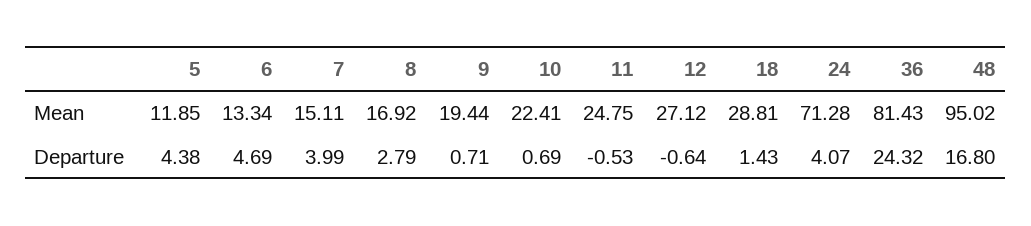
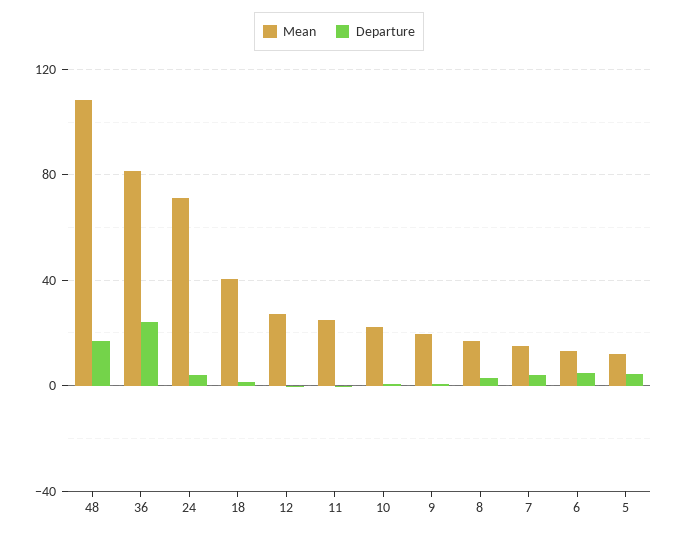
Mean, 18: 28.81 -> 40
Mean, 48: 95.02 -> 110

